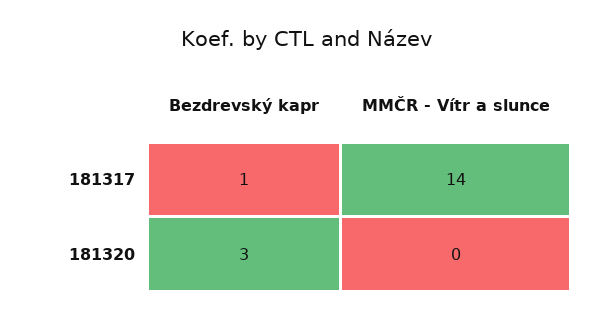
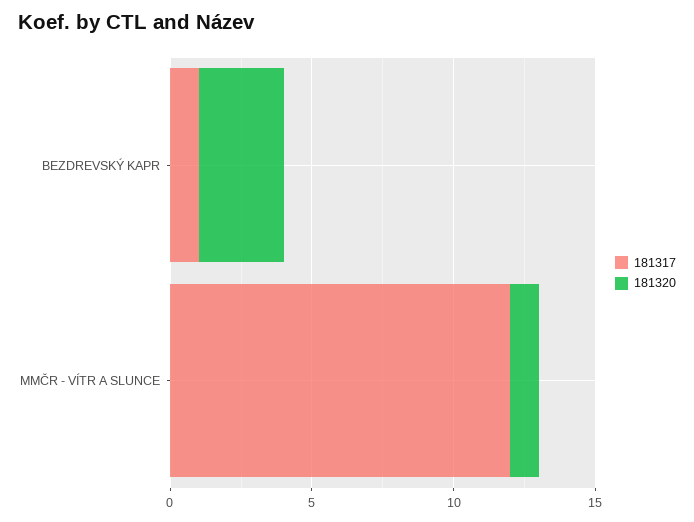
181317, MMČR - Vítr a slunce: 14 -> 12
181320, MMČR - Vítr a slunce: 0 -> 1

